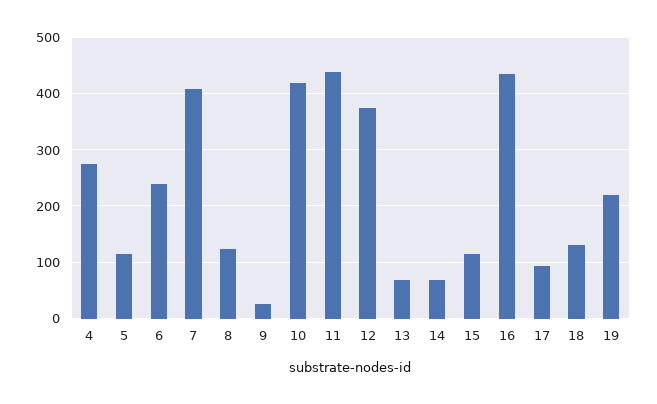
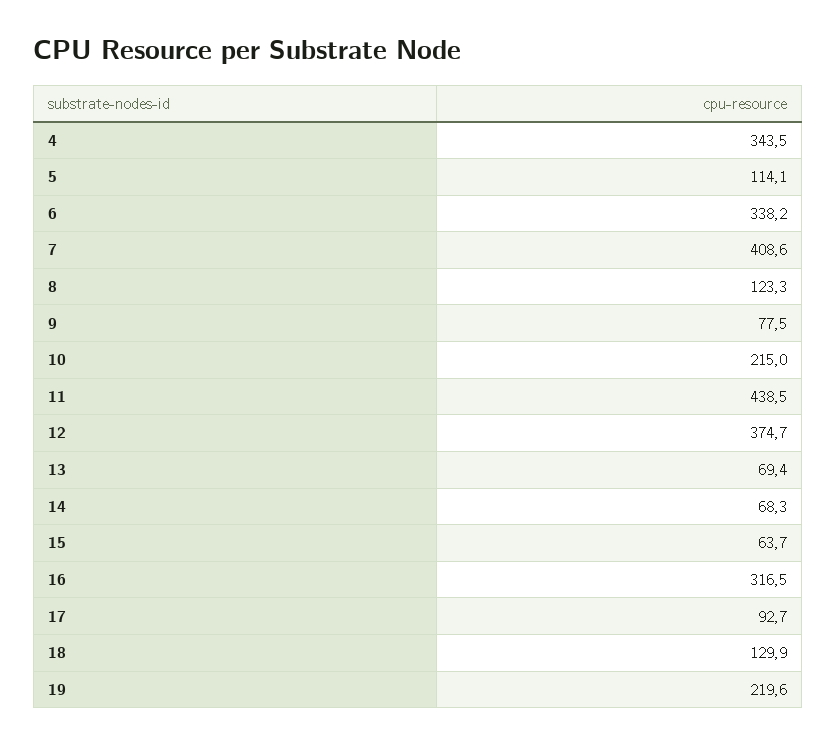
4: 280 -> 343.5
6: 240 -> 338.2
9: 20 -> 77.5
10: 420 -> 215
15: 120 -> 63.7
16: 440 -> 316.5

